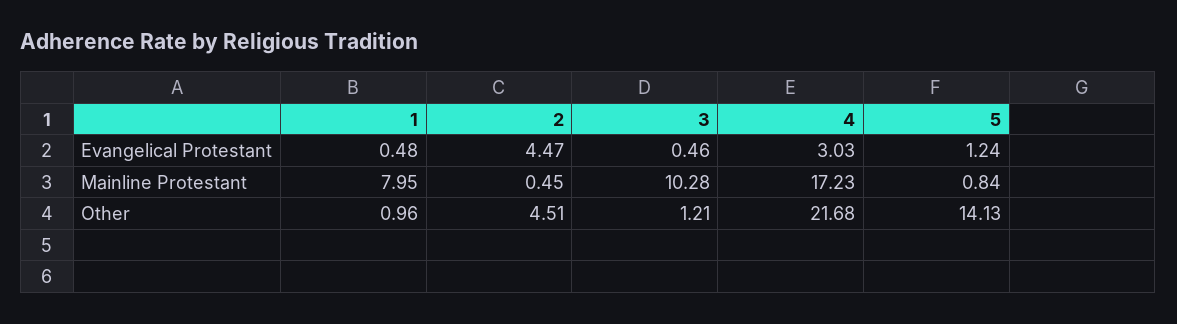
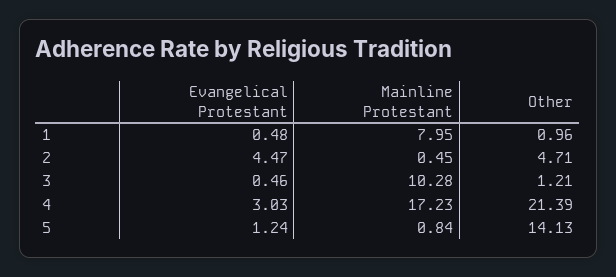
2, Other: 4.51 -> 4.71
4, Other: 21.68 -> 21.39

